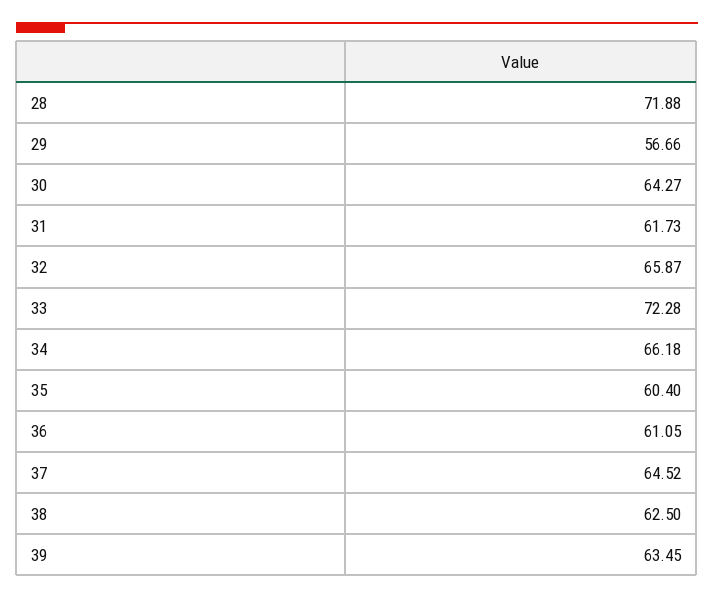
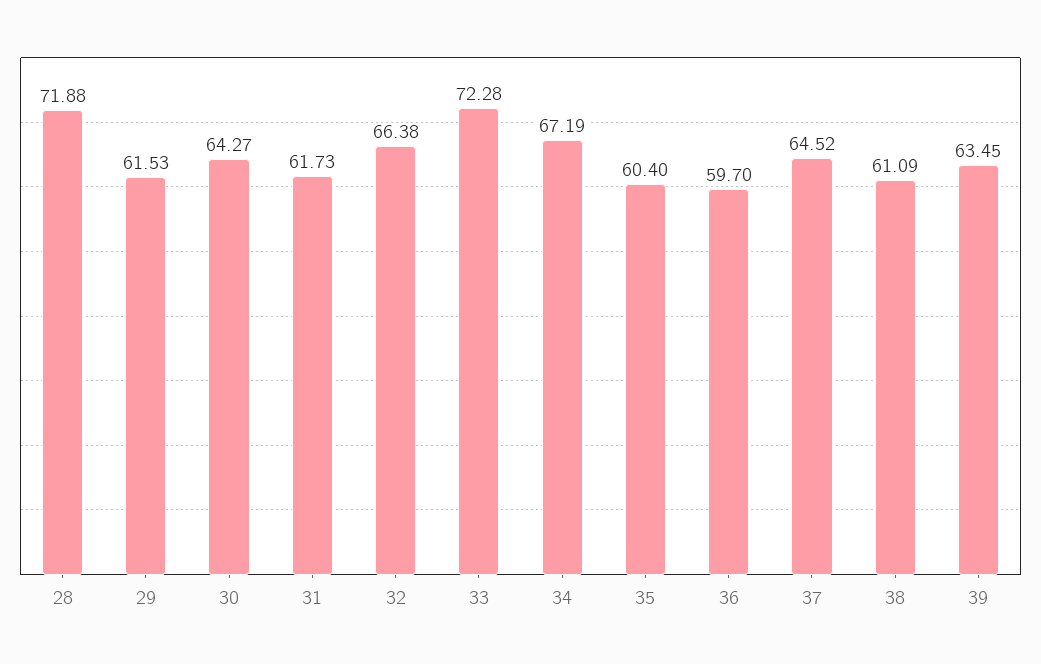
29: 56.66 -> 61.53
32: 65.87 -> 66.38
34: 66.18 -> 67.19
36: 61.05 -> 59.7
38: 62.5 -> 61.09

